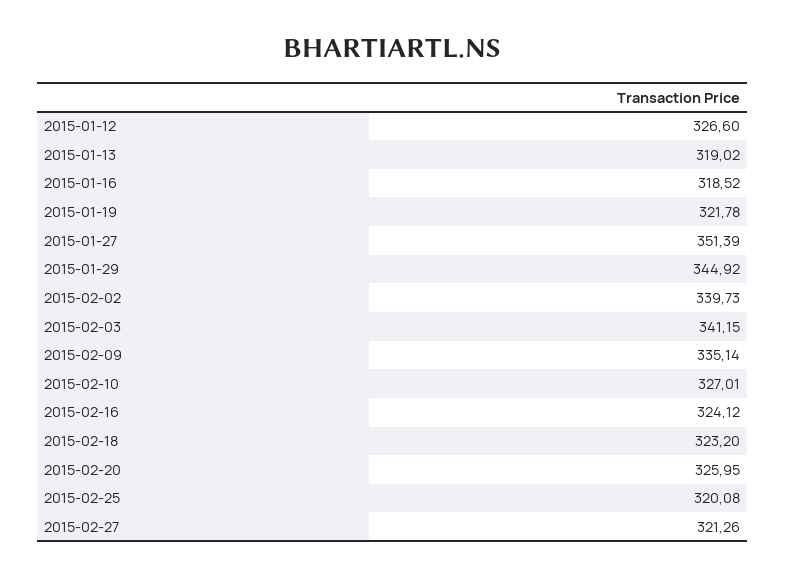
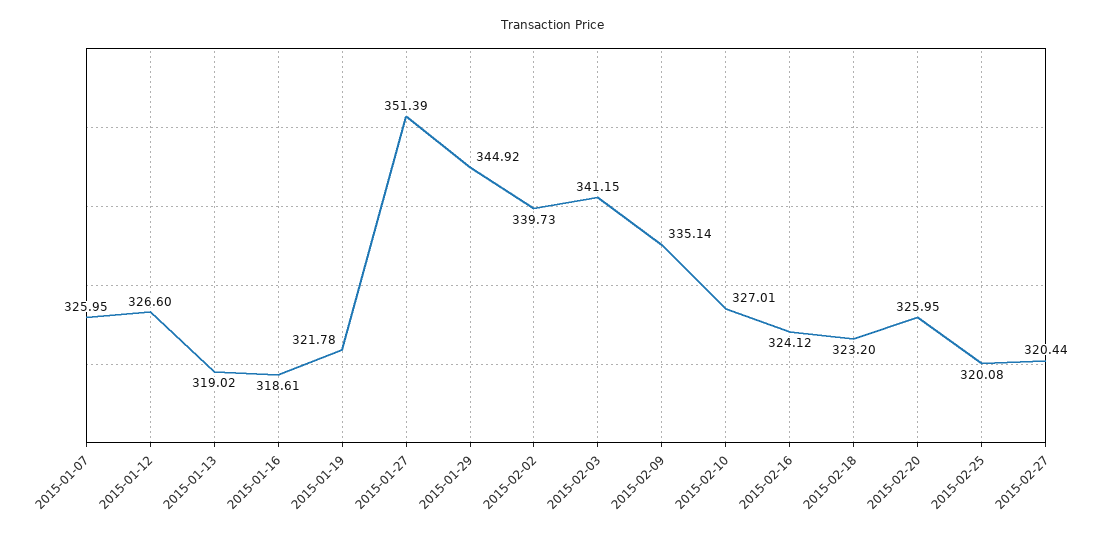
2015-01-16: 318.52 -> 318.61
2015-02-27: 321.26 -> 320.44
2015-01-07: none -> 325.95

